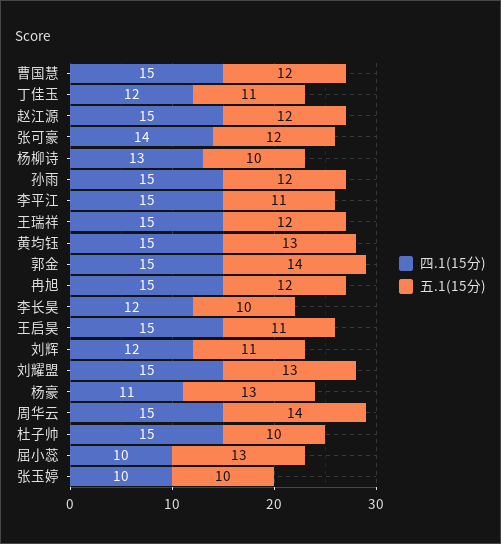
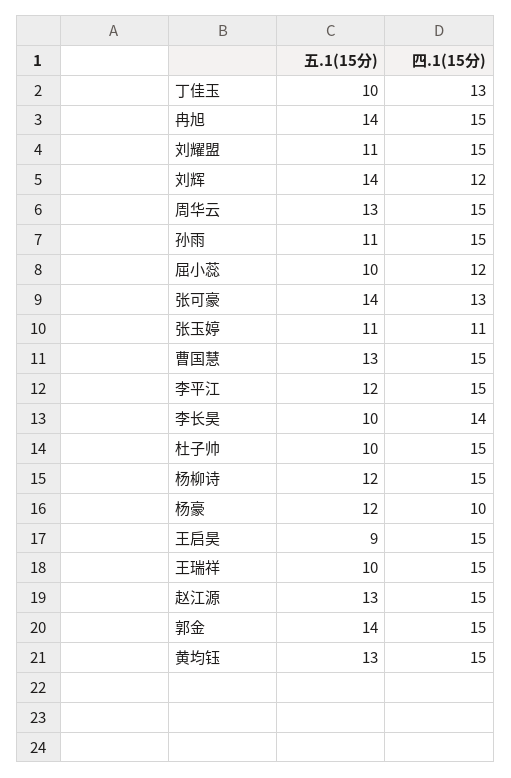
五.1(15分), 曹国慧: 12 -> 13
四.1(15分), 丁佳玉: 12 -> 13
五.1(15分), 丁佳玉: 11 -> 10
五.1(15分), 赵江源: 12 -> 13
四.1(15分), 张可豪: 14 -> 13
五.1(15分), 张可豪: 12 -> 14
四.1(15分), 杨柳诗: 13 -> 15
五.1(15分), 杨柳诗: 10 -> 12
五.1(15分), 孙雨: 12 -> 11
五.1(15分), 李平江: 11 -> 12
五.1(15分), 王瑞祥: 12 -> 10
五.1(15分), 冉旭: 12 -> 14
四.1(15分), 李长昊: 12 -> 14
五.1(15分), 王启昊: 11 -> 9
五.1(15分), 刘辉: 11 -> 14
五.1(15分), 刘耀盟: 13 -> 11
四.1(15分), 杨豪: 11 -> 10
五.1(15分), 杨豪: 13 -> 12
五.1(15分), 周华云: 14 -> 13
四.1(15分), 屈小蕊: 10 -> 12
五.1(15分), 屈小蕊: 13 -> 10
四.1(15分), 张玉婷: 10 -> 11
五.1(15分), 张玉婷: 10 -> 11

